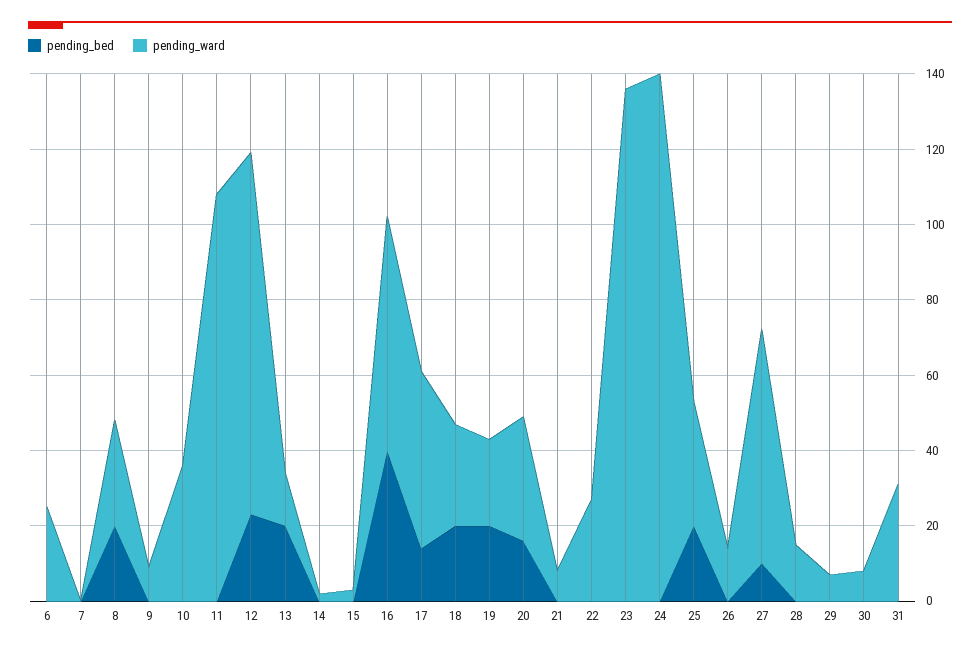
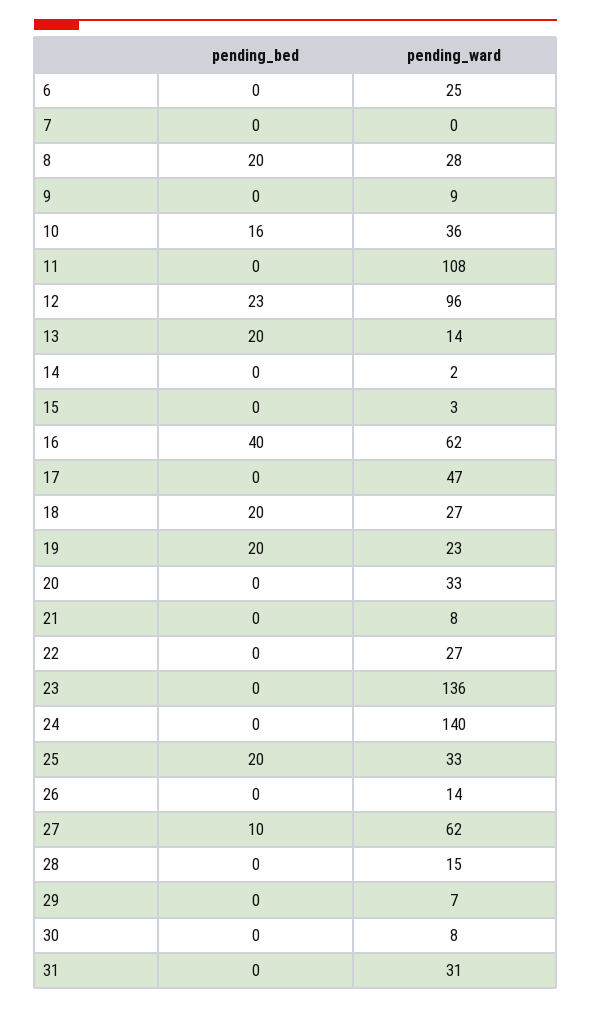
pending_bed, 10: 0 -> 16
pending_bed, 17: 15 -> 0
pending_bed, 20: 15 -> 0

